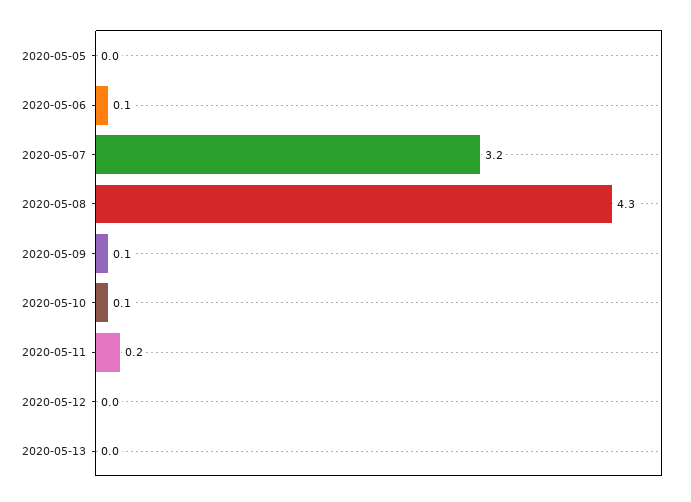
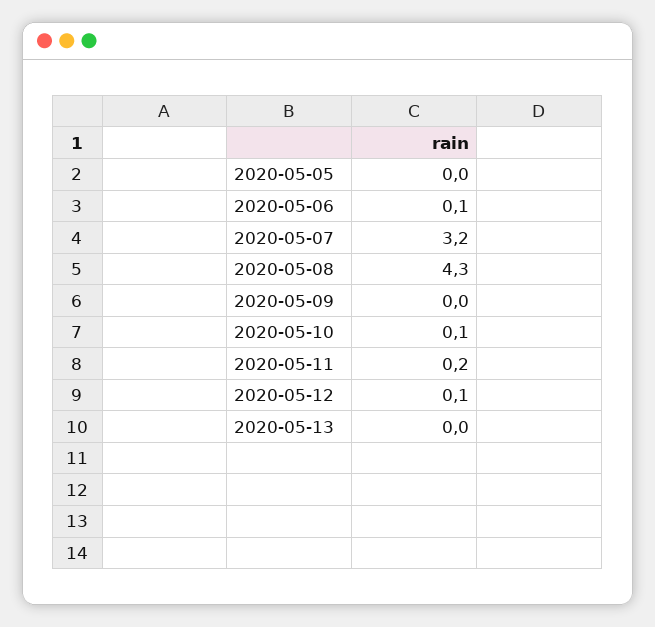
2020-05-09: 0.1 -> 0
2020-05-12: 0 -> 0.1

